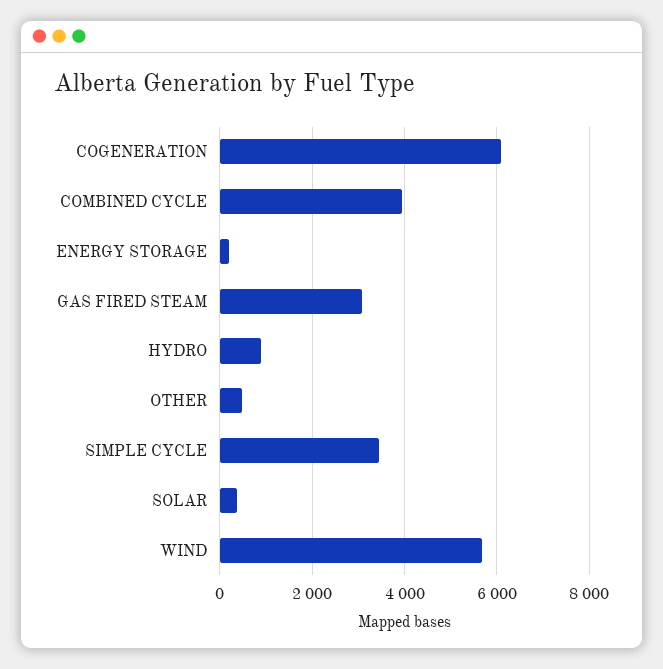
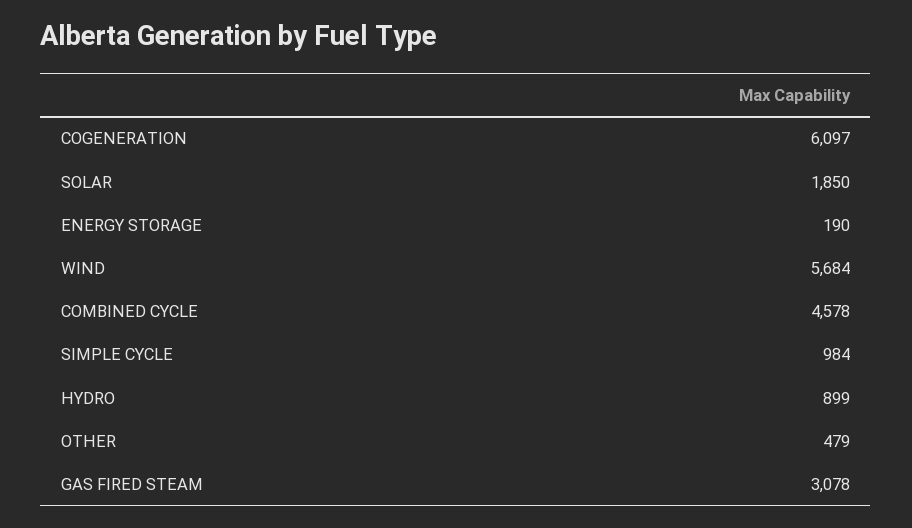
COMBINED CYCLE: 4000 -> 4578
SIMPLE CYCLE: 3400 -> 984
SOLAR: 400 -> 1850

